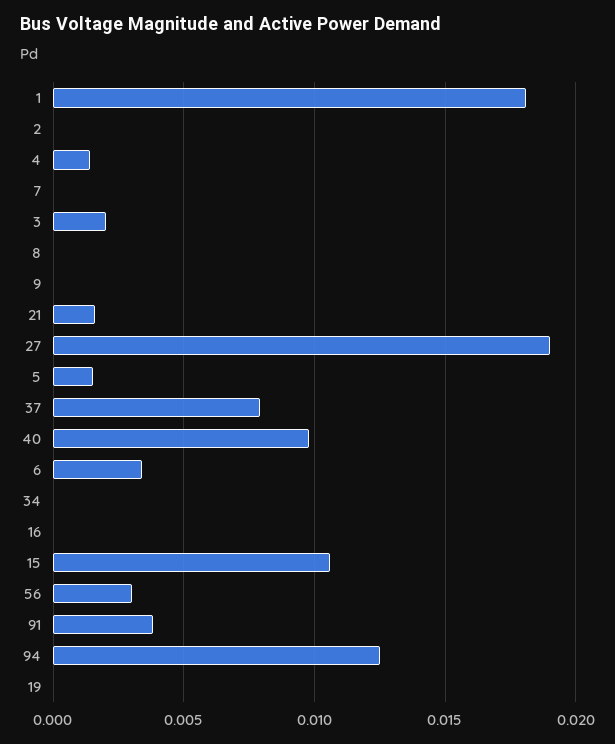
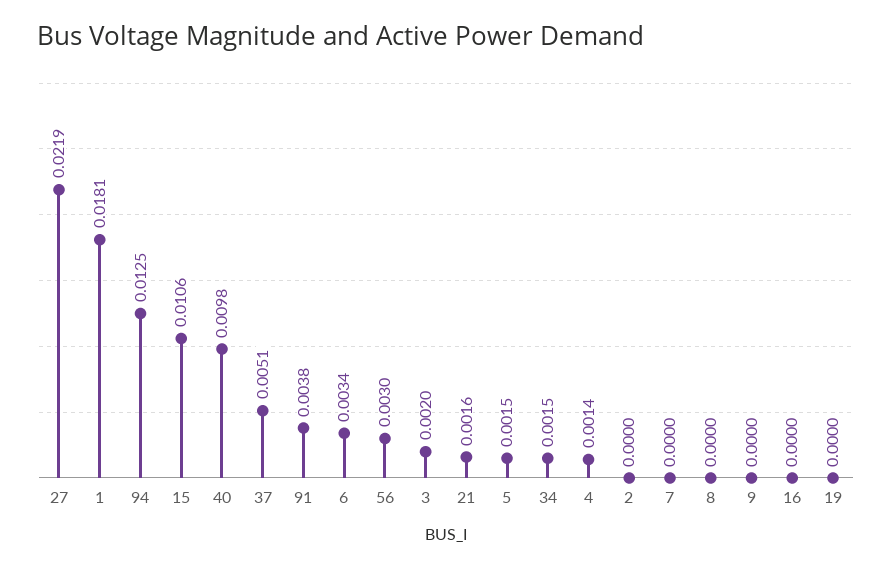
27: 0.019 -> 0.0219
37: 0.008 -> 0.0051
34: 0 -> 0.0015

